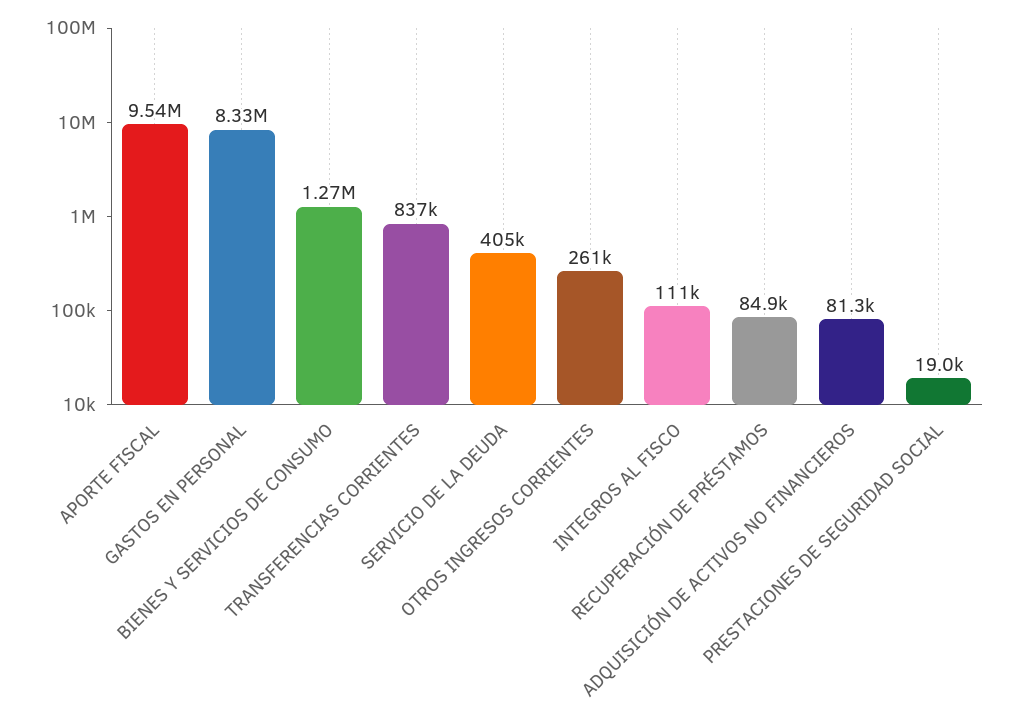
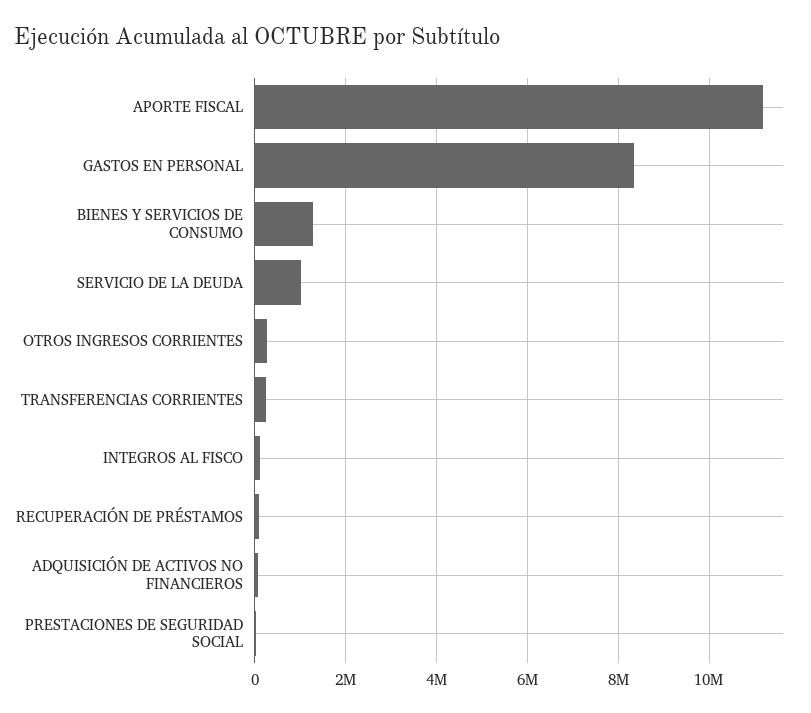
APORTE FISCAL: 9540000 -> 11200000
TRANSFERENCIAS CORRIENTES: 837000 -> 200000
SERVICIO DE LA DEUDA: 405000 -> 1000000

